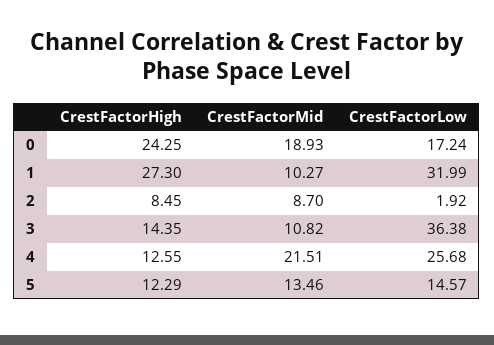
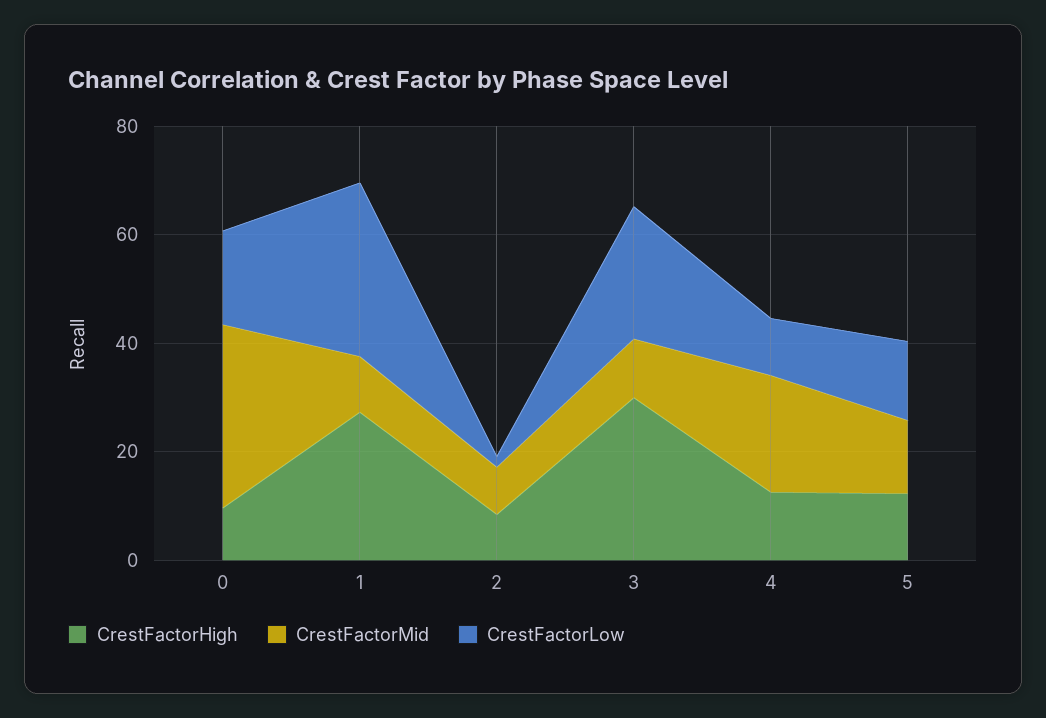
CrestFactorHigh, 0: 24.25 -> 10
CrestFactorMid, 0: 18.93 -> 35
CrestFactorHigh, 3: 14.35 -> 30
CrestFactorLow, 3: 36.38 -> 25
CrestFactorLow, 4: 25.68 -> 10

